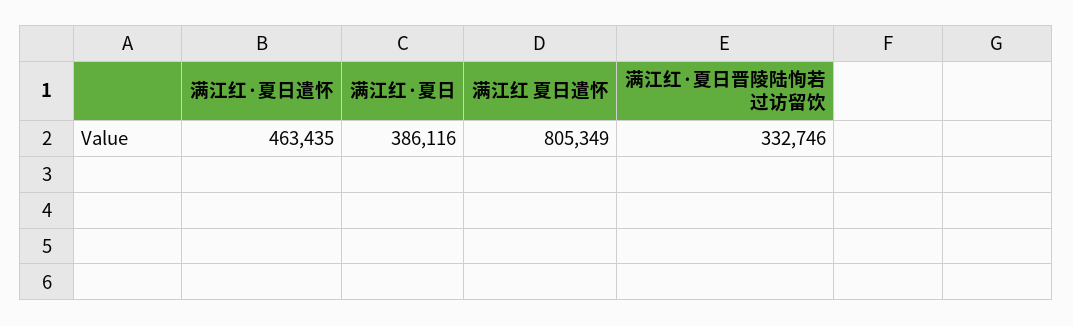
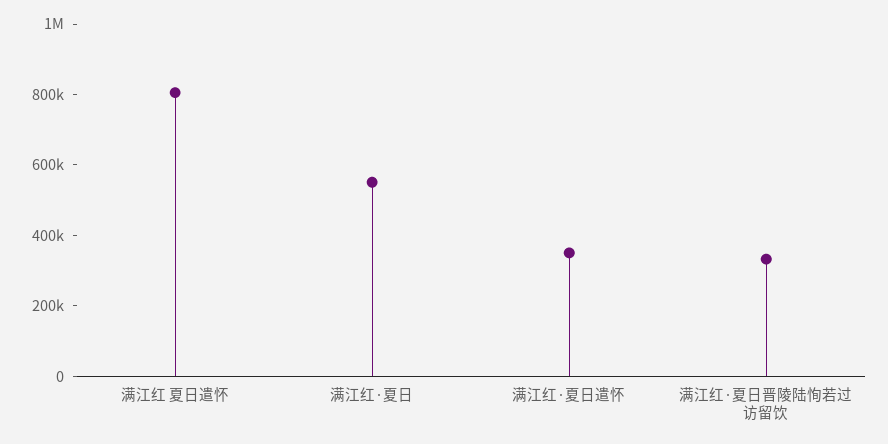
满江红·夏日遣怀: 463435 -> 350000
满江红·夏日: 386116 -> 550000

